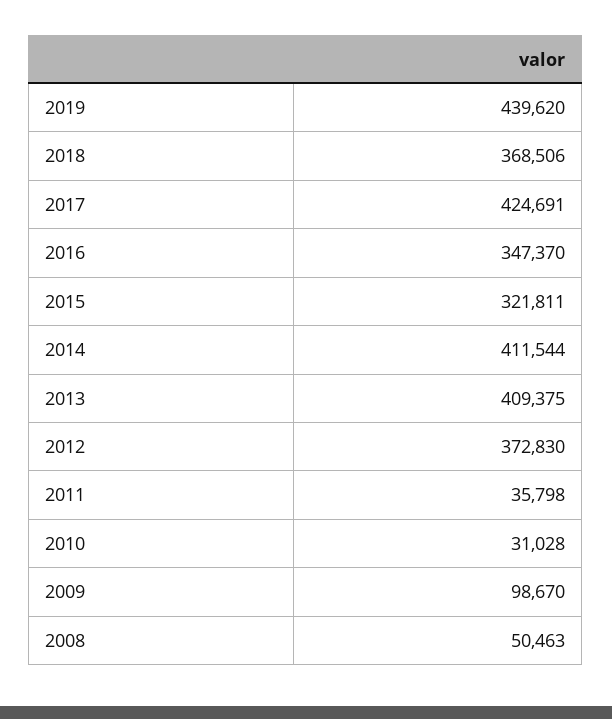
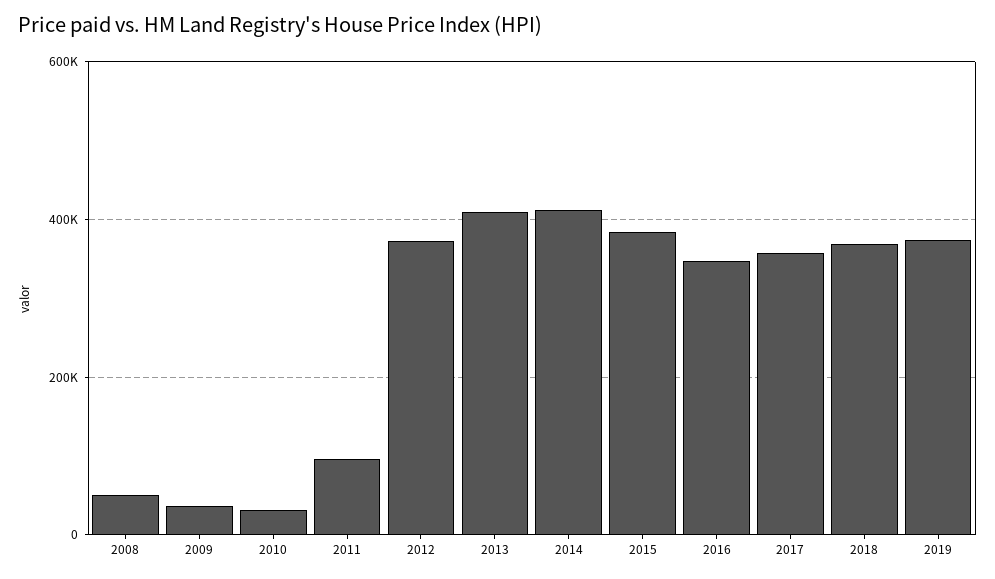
2019: 439620 -> 380000
2017: 424691 -> 360000
2015: 321811 -> 380000
2011: 35798 -> 100000
2009: 98670 -> 40000

